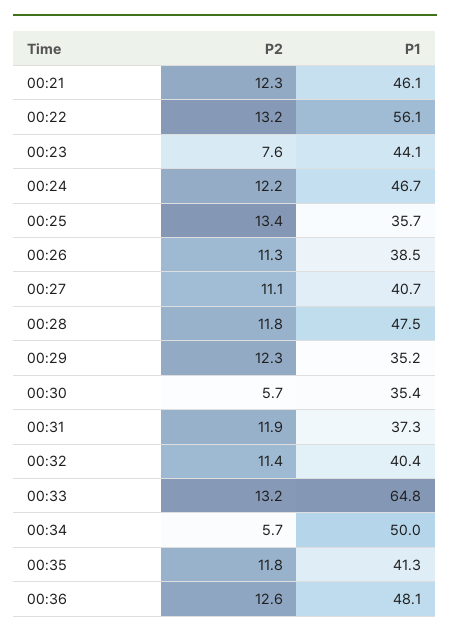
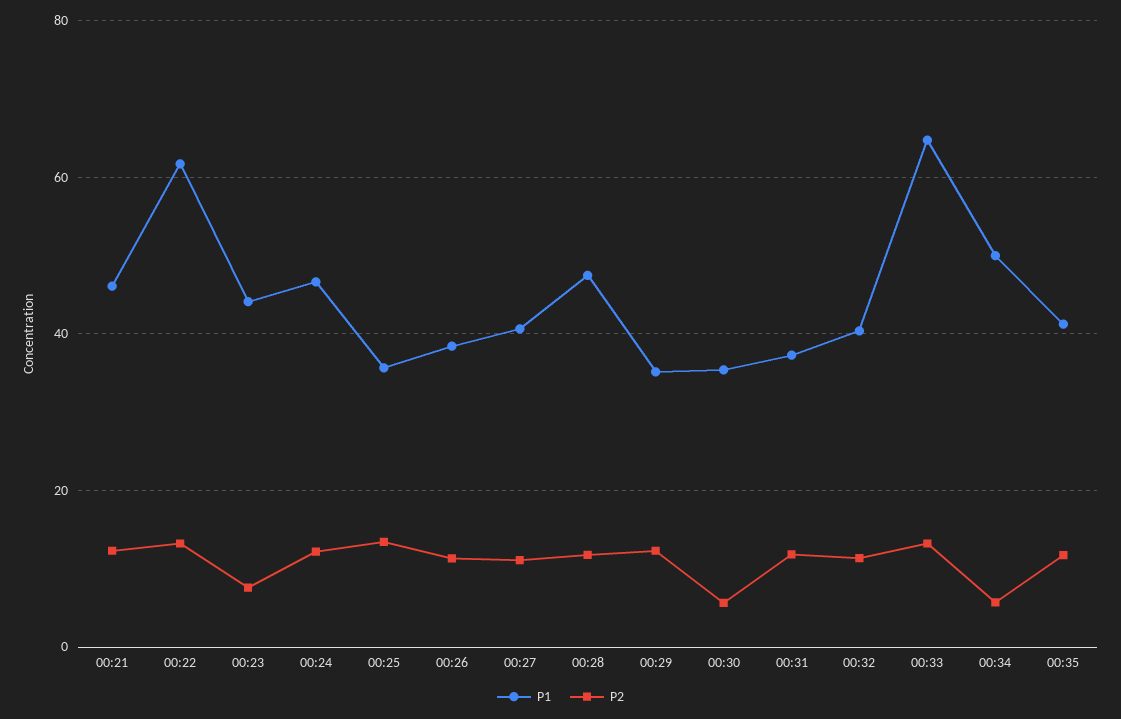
P1, 00:22: 56.1 -> 62
P2, 00:36: 12.6 -> none
P1, 00:36: 48.1 -> none

